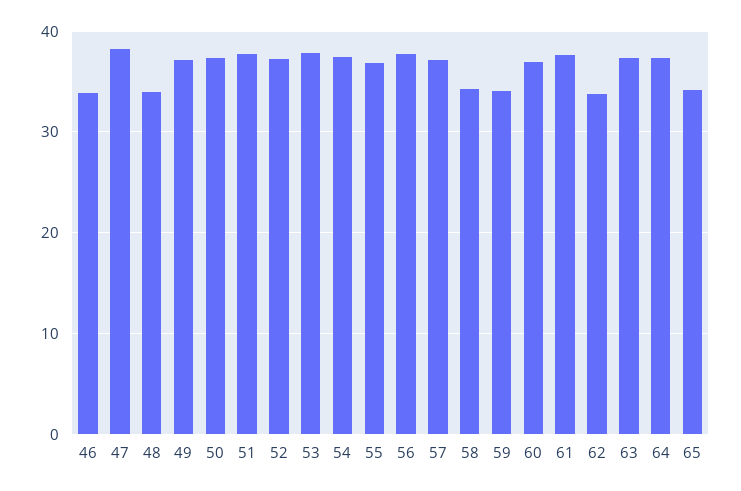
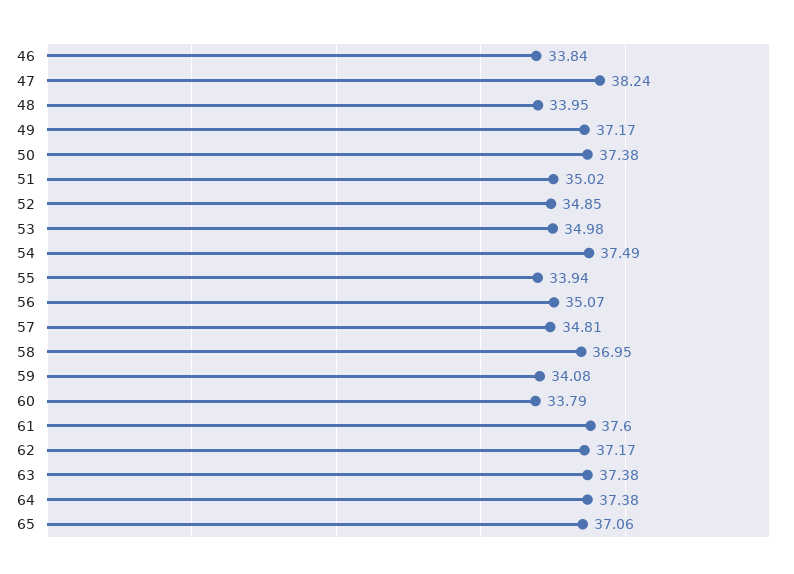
51: 38 -> 35.02
52: 37 -> 34.85
53: 38 -> 34.98
55: 37 -> 33.94
56: 38 -> 35.07
57: 37 -> 34.81
58: 34 -> 36.95
60: 37 -> 33.79
62: 34 -> 37.17
65: 34 -> 37.06

